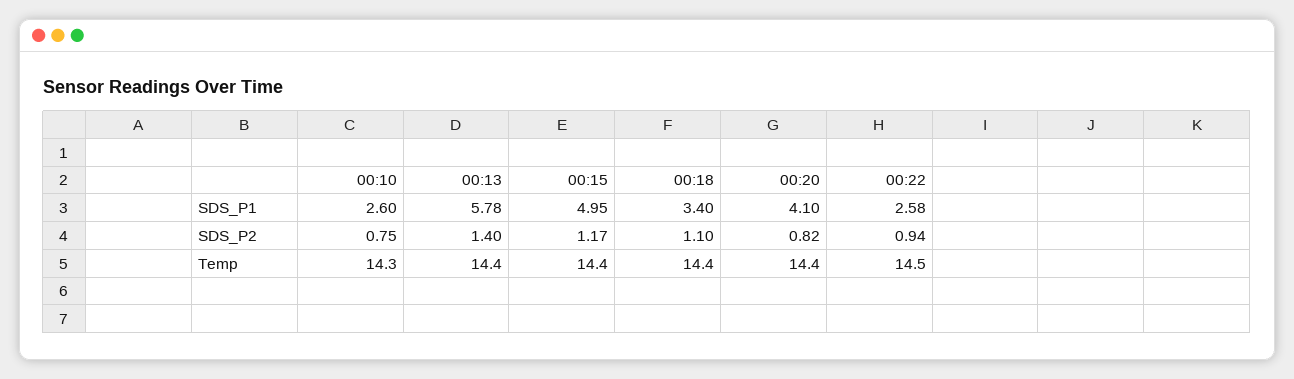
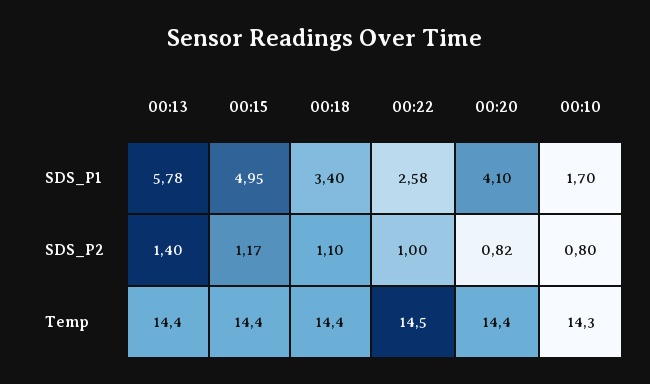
00:10, SDS_P1: 2.6 -> 1.7
00:10, SDS_P2: 0.75 -> 0.8
00:22, SDS_P2: 0.94 -> 1

